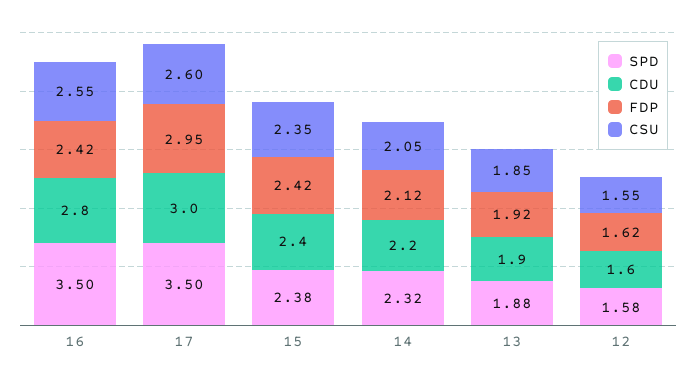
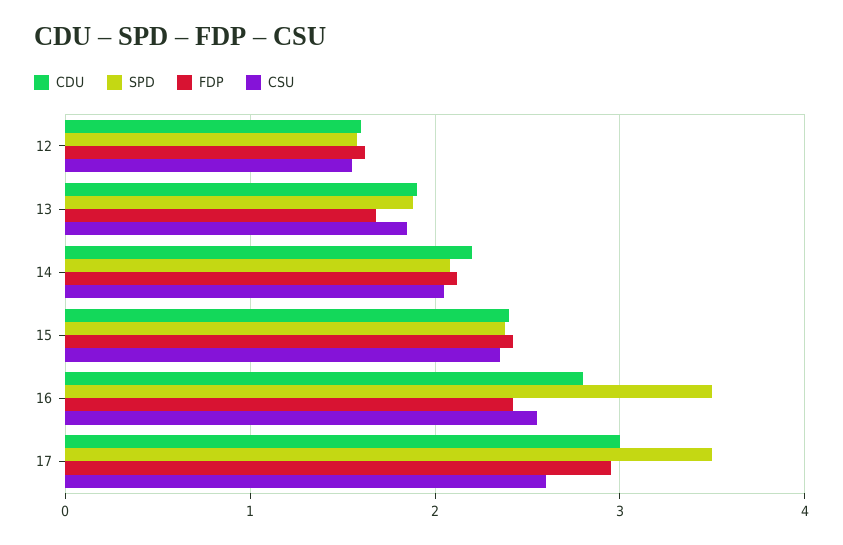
SPD, 14: 2.32 -> 2.1
FDP, 13: 1.92 -> 1.7

